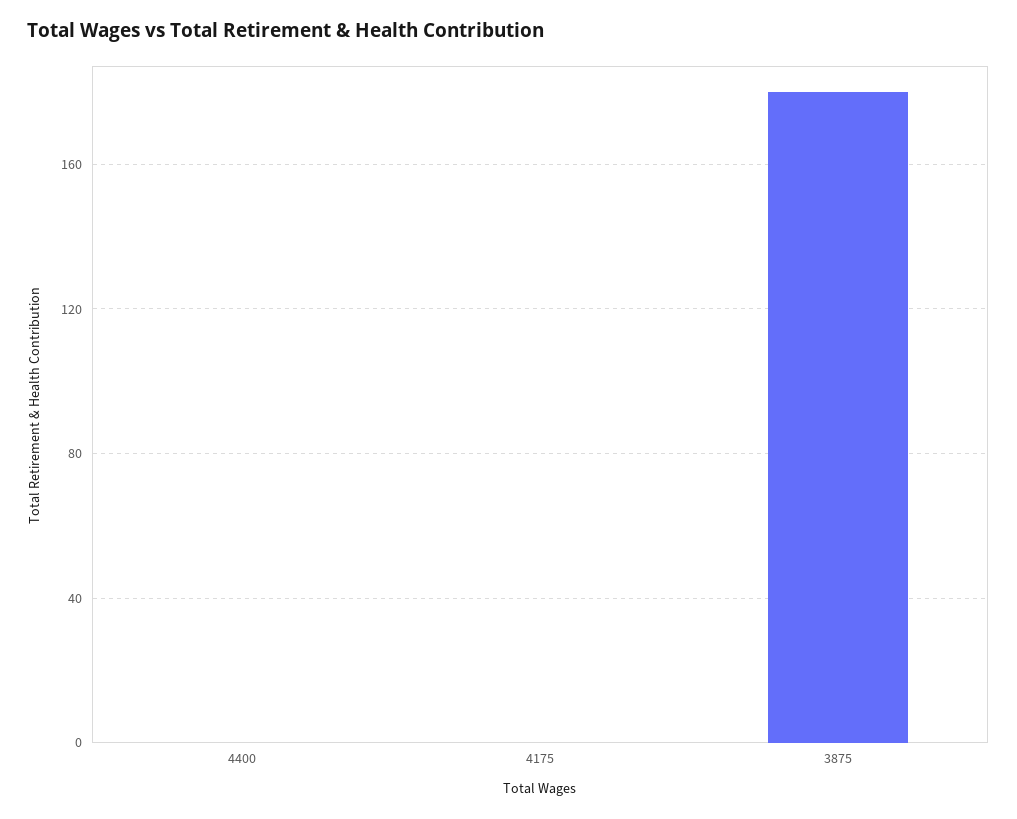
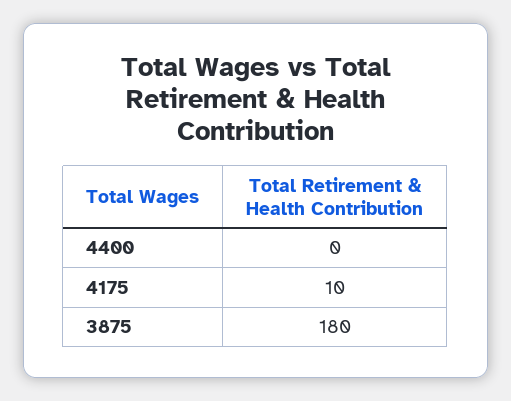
4175: 0 -> 10

